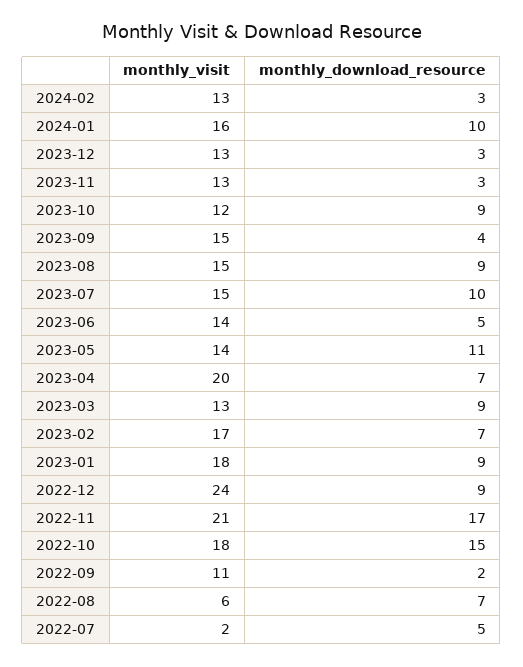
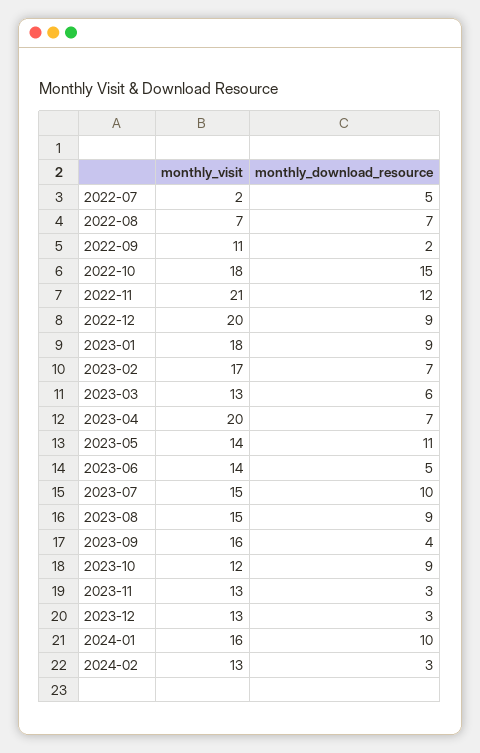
monthly_visit, 2023-09: 15 -> 16
monthly_download_resource, 2023-03: 9 -> 6
monthly_visit, 2022-12: 24 -> 20
monthly_download_resource, 2022-11: 17 -> 12
monthly_visit, 2022-08: 6 -> 7

